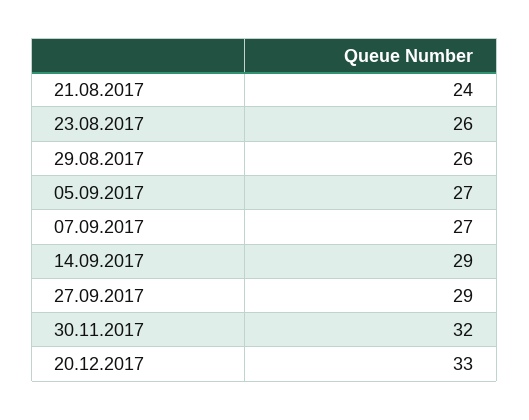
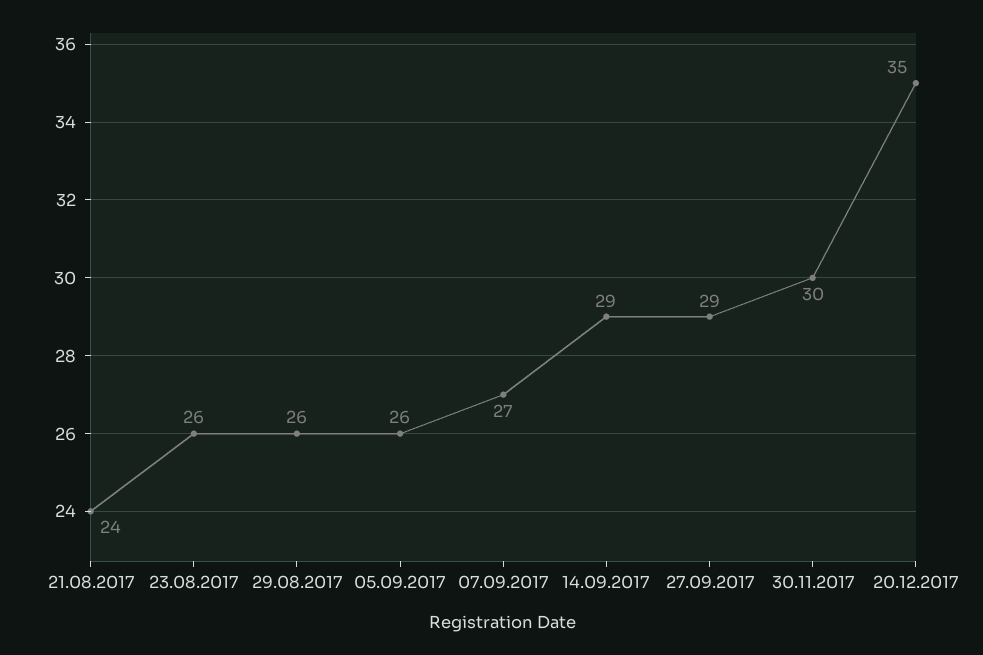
05.09.2017: 27 -> 26
30.11.2017: 32 -> 30
20.12.2017: 33 -> 35

